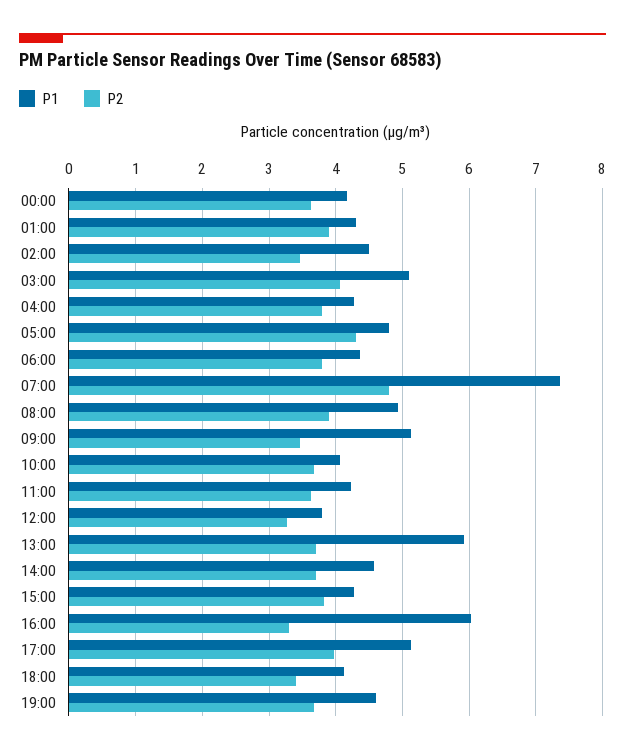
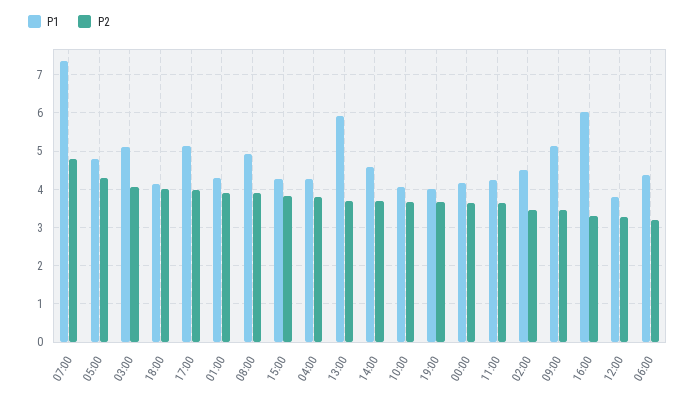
P2, 06:00: 3.8 -> 3.2
P2, 18:00: 3.4 -> 4
P1, 19:00: 4.6 -> 4

